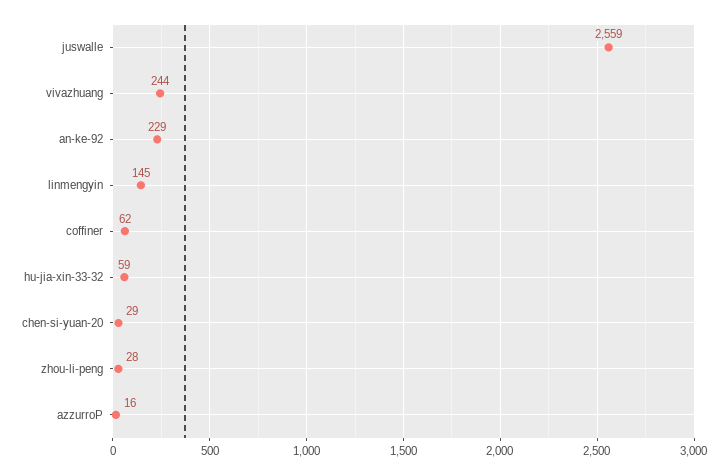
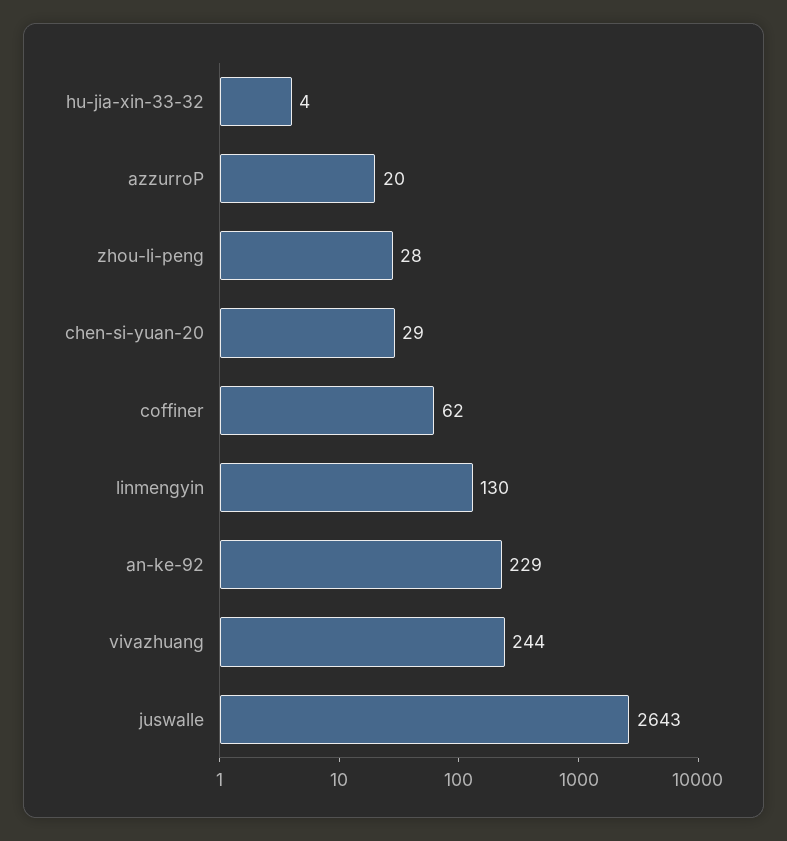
juswalle: 2559 -> 2643
linmengyin: 145 -> 130
hu-jia-xin-33-32: 59 -> 4
azzurroP: 16 -> 20

